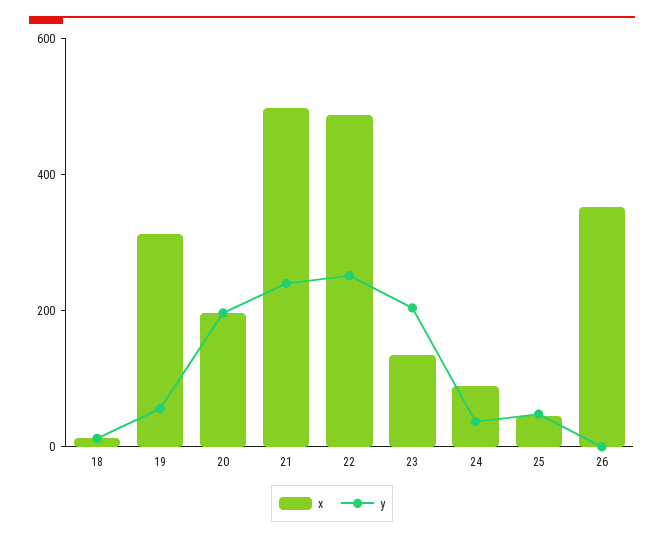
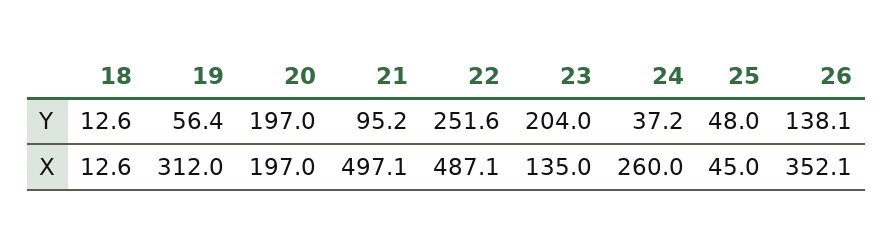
y, 21: 250 -> 95.2
x, 24: 100 -> 260
y, 26: 0 -> 138.1

